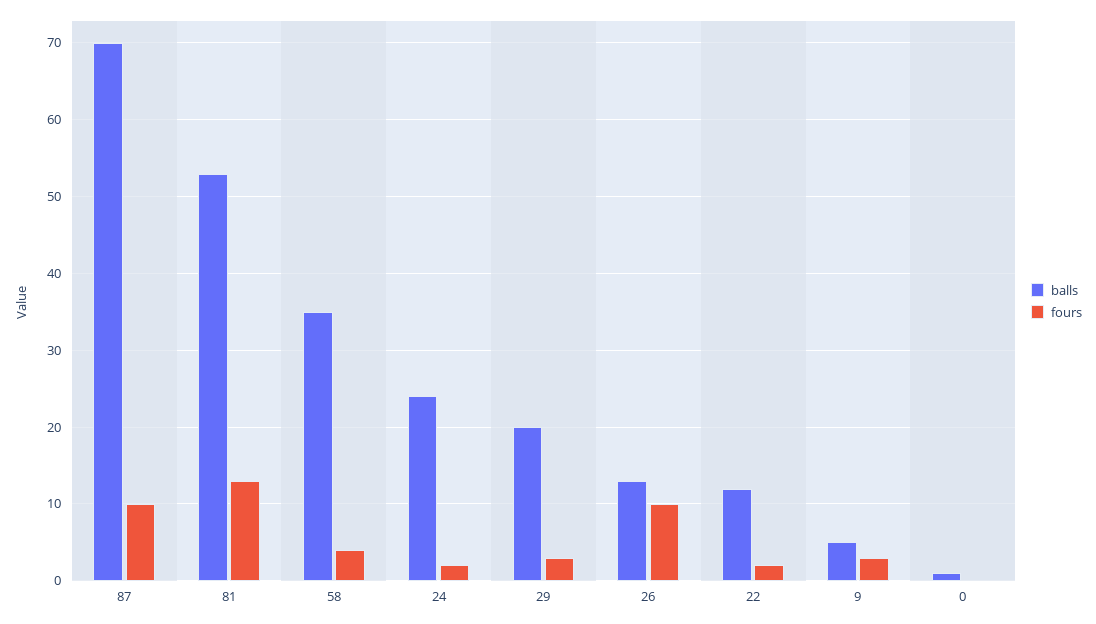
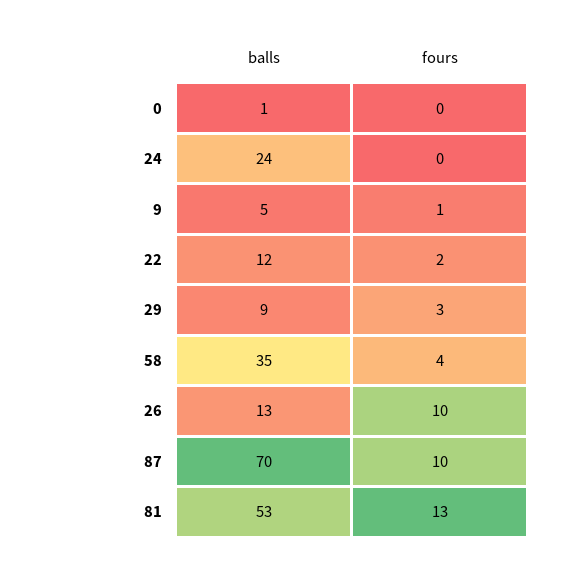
fours, 24: 2 -> 0
balls, 29: 20 -> 9
fours, 9: 3 -> 1

